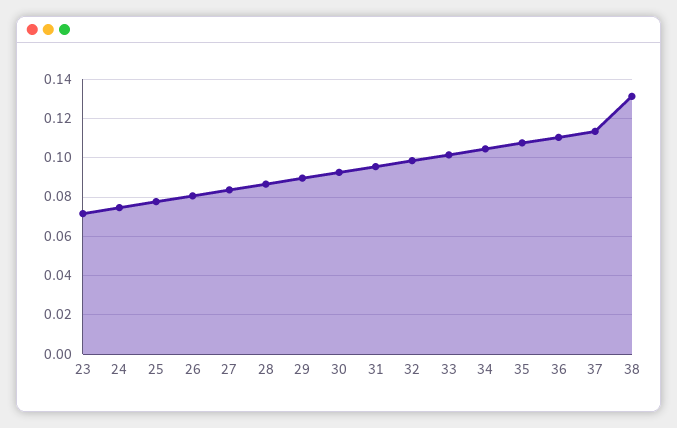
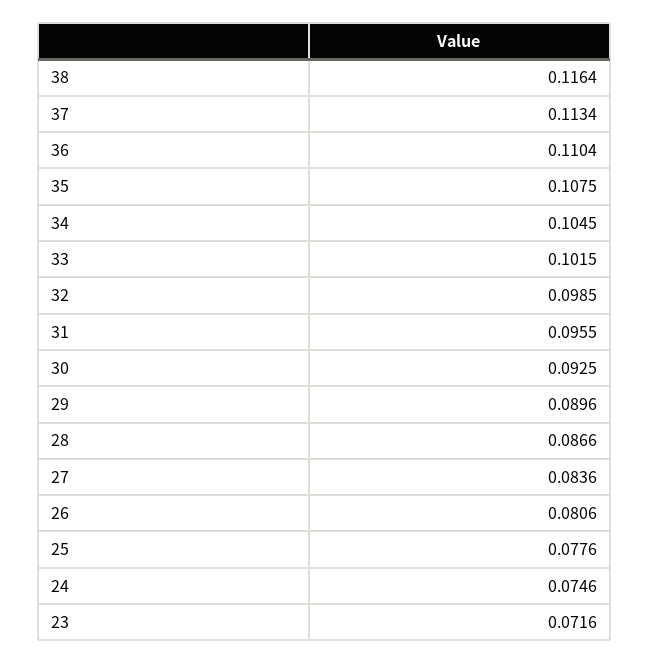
38: 0.13 -> 0.1164

